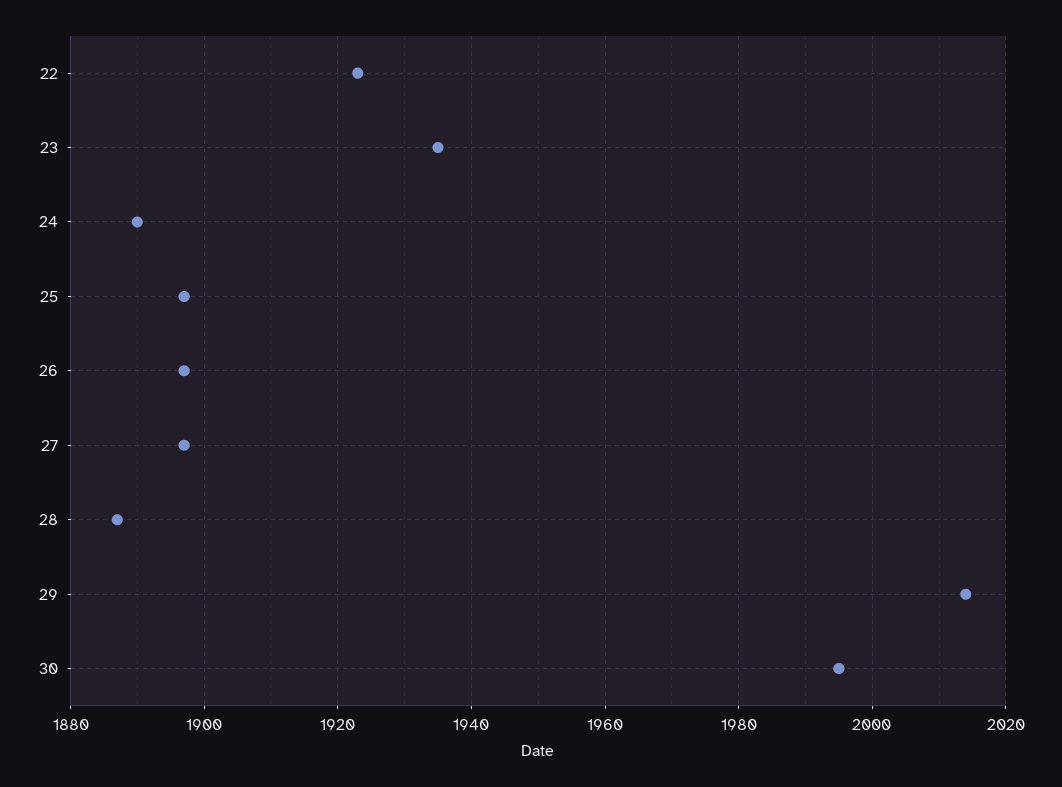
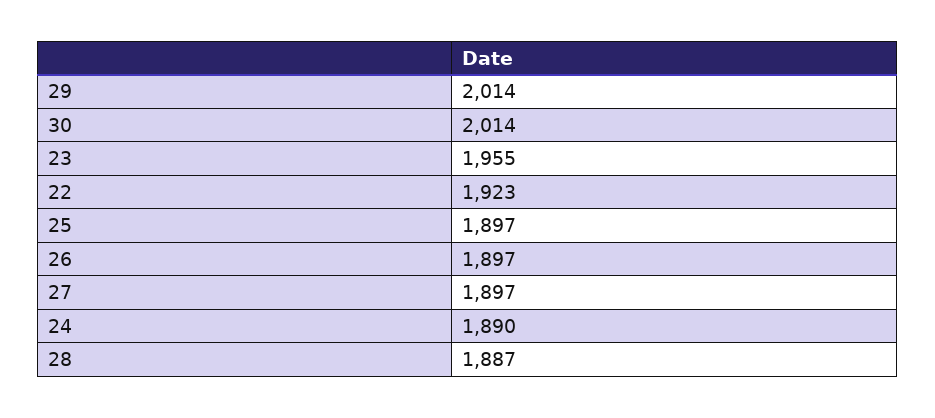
23: 1935 -> 1955
30: 1995 -> 2014

